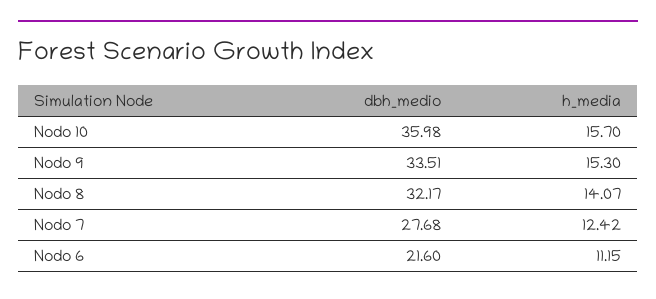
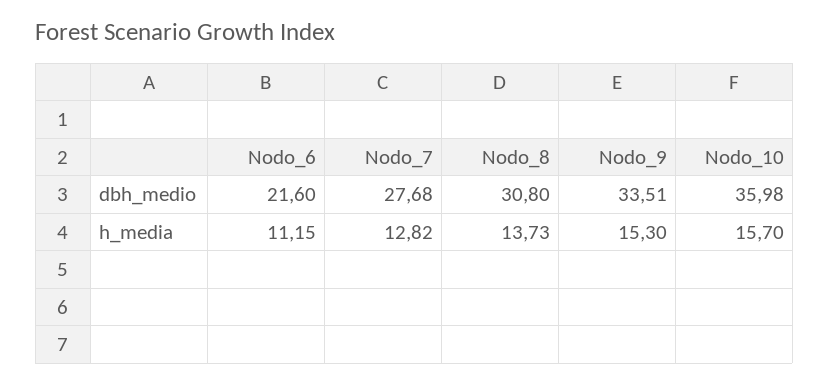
dbh_medio, Nodo 8: 32.17 -> 30.8
h_media, Nodo 8: 14.07 -> 13.73
h_media, Nodo 7: 12.42 -> 12.82

